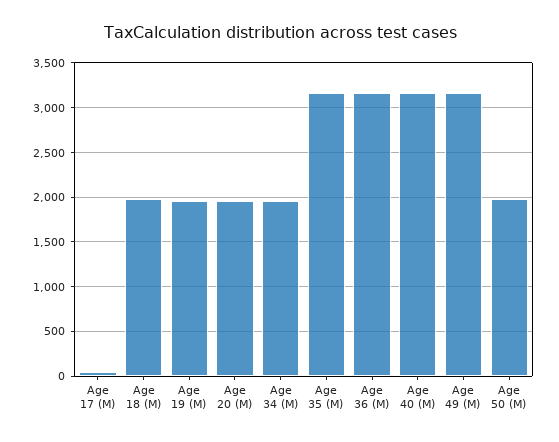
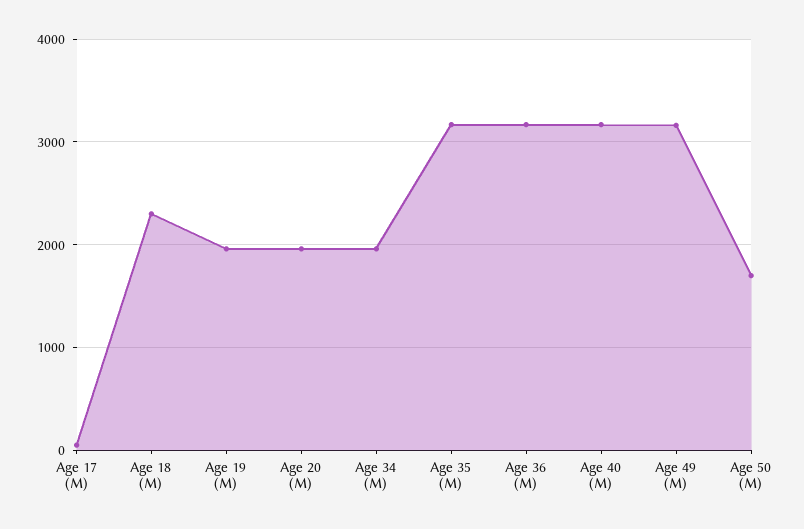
Age 18 (M): 2000 -> 2300
Age 50 (M): 2000 -> 1700

